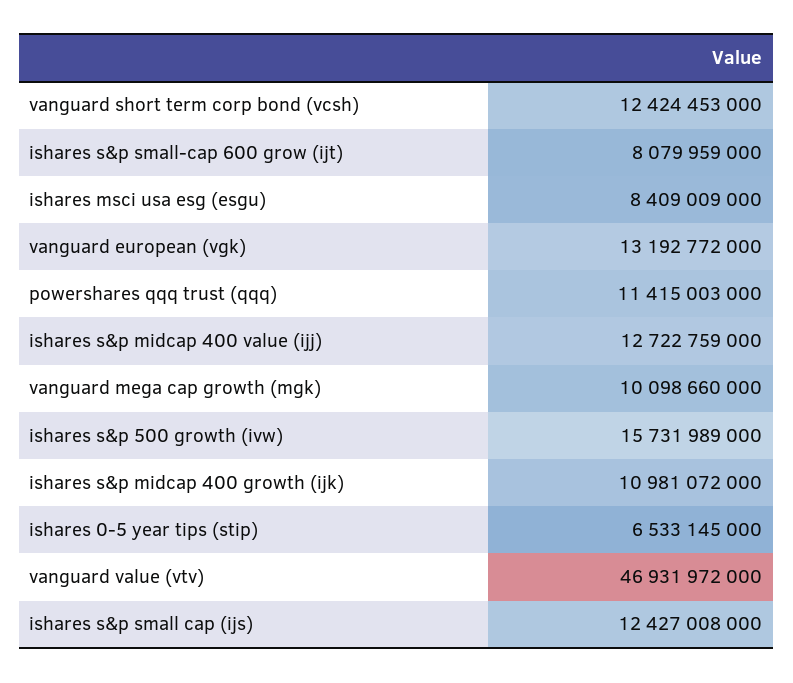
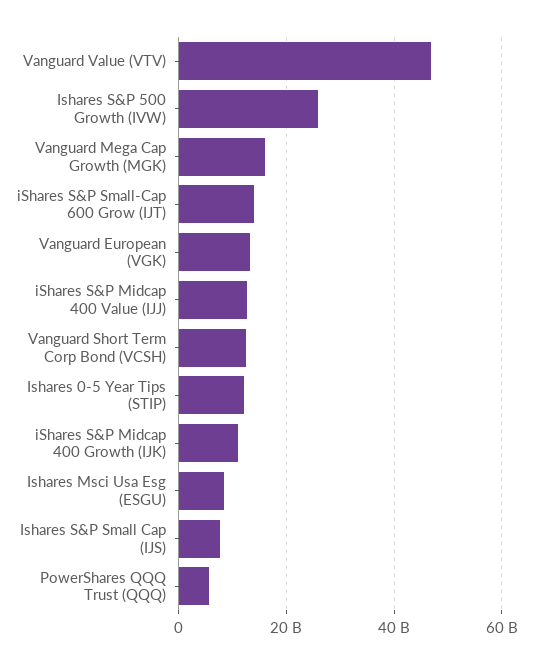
ishares s&p small-cap 600 grow (ijt): 8079959000 -> 14000000000
powershares qqq trust (qqq): 11415003000 -> 6000000000
vanguard mega cap growth (mgk): 10098660000 -> 16000000000
ishares s&p 500 growth (ivw): 15731989000 -> 26000000000
ishares 0-5 year tips (stip): 6533145000 -> 12000000000
ishares s&p small cap (ijs): 12427008000 -> 8000000000

